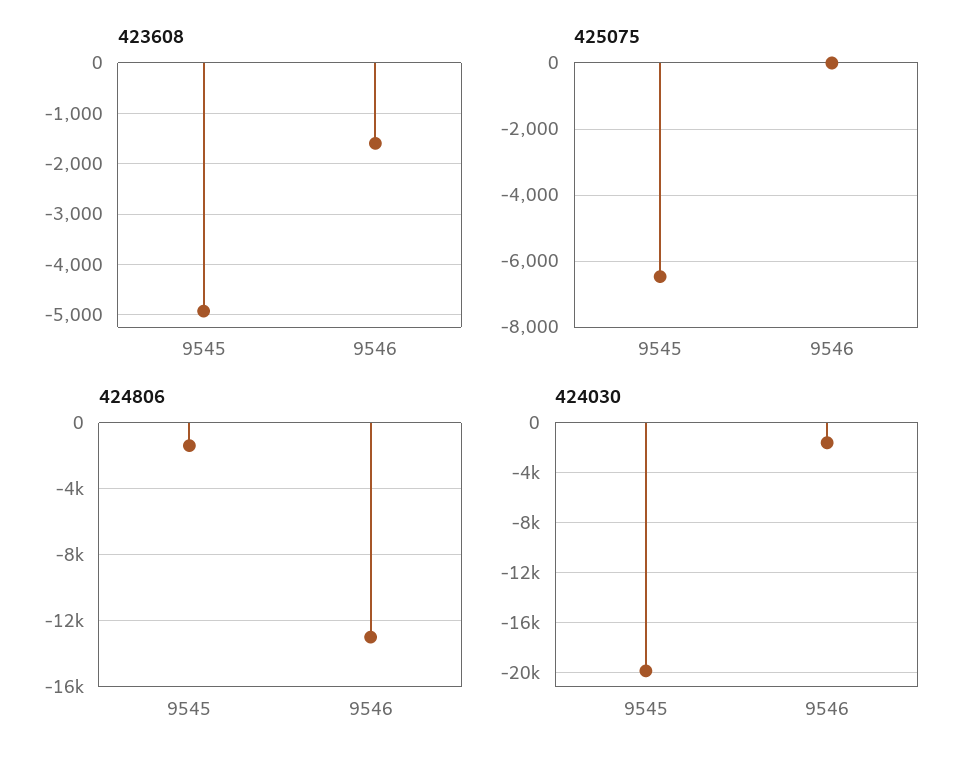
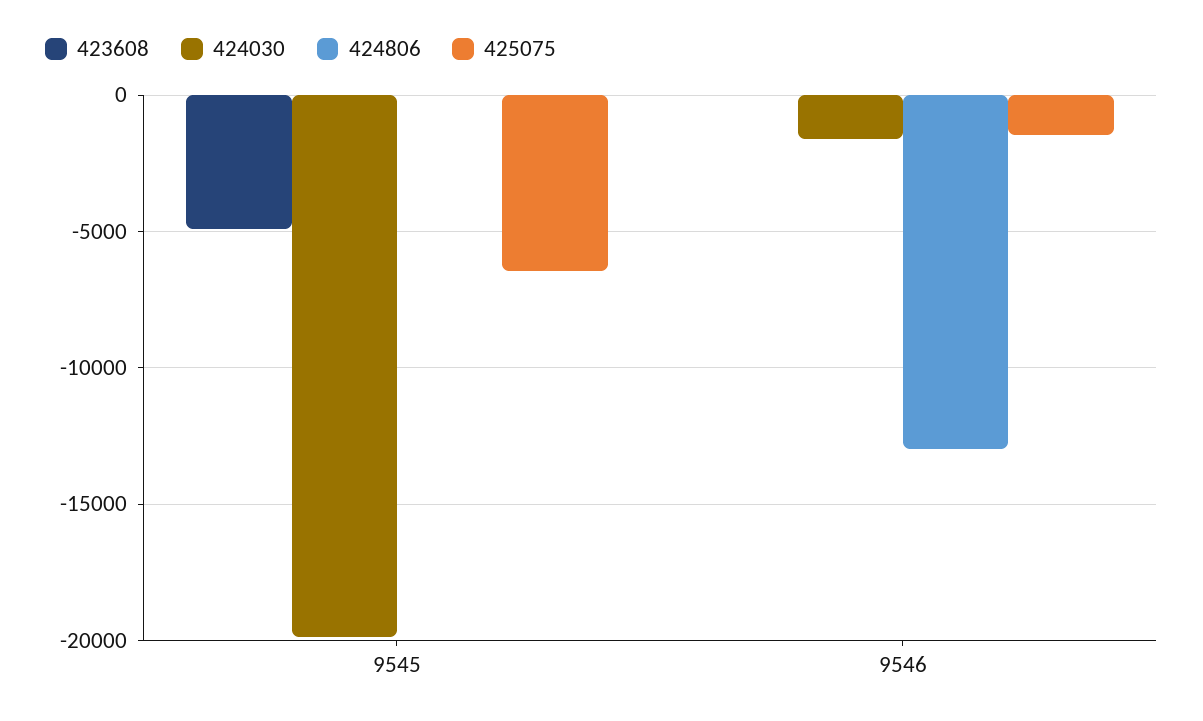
423608, 9546: -1600 -> 0
425075, 9546: 0 -> -1500
424806, 9545: -1500 -> 0

